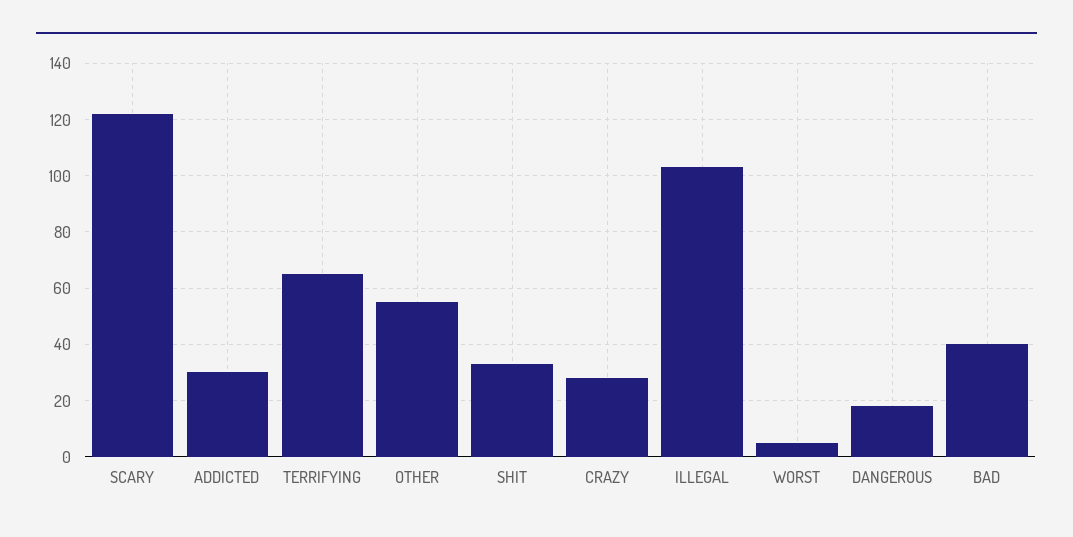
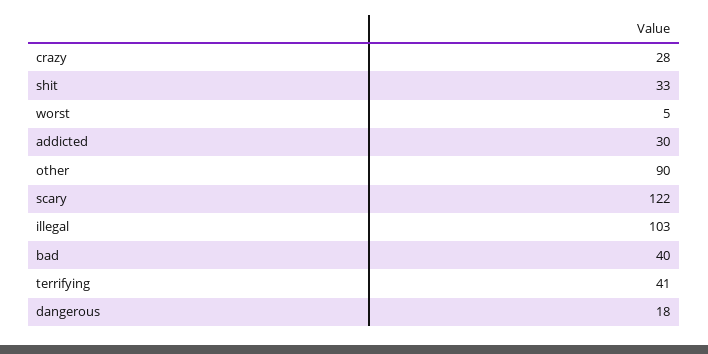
TERRIFYING: 65 -> 41
OTHER: 55 -> 90

